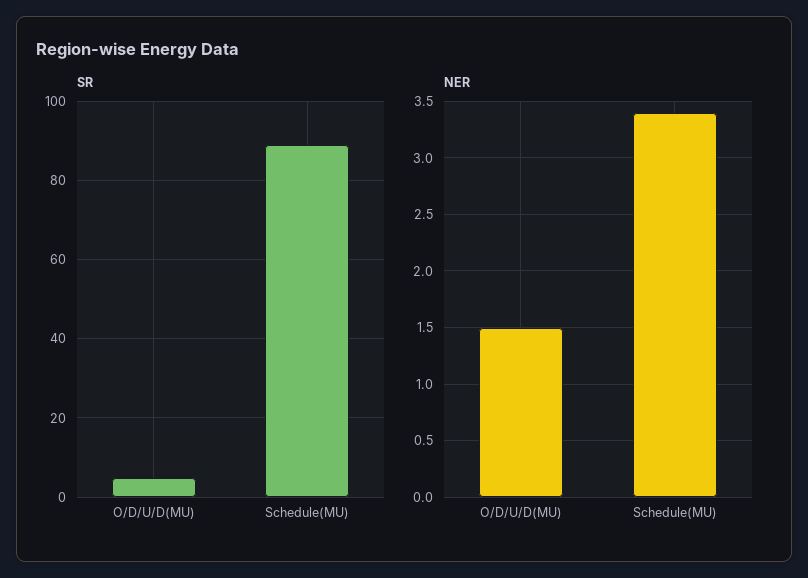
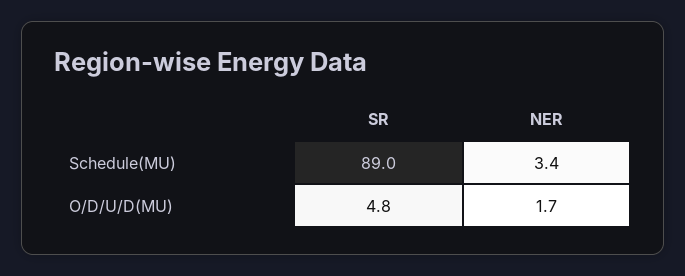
NER, O/D/U/D(MU): 1.5 -> 1.7

